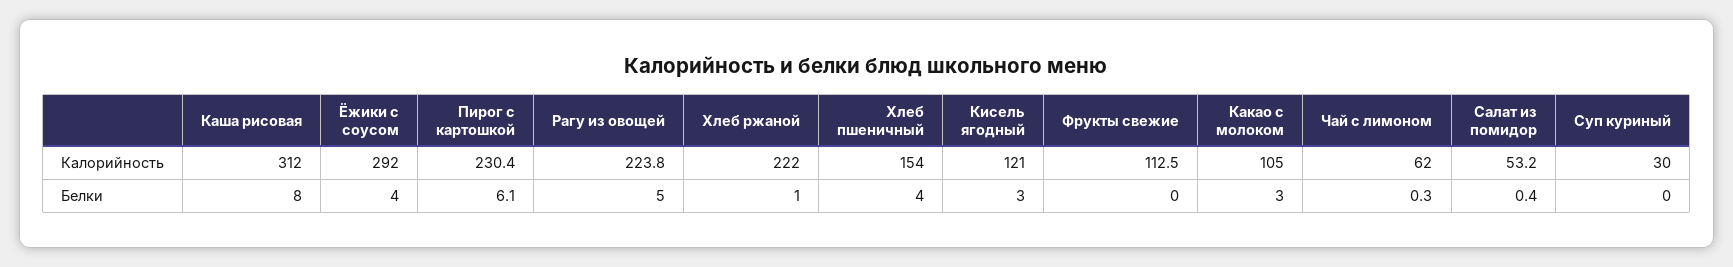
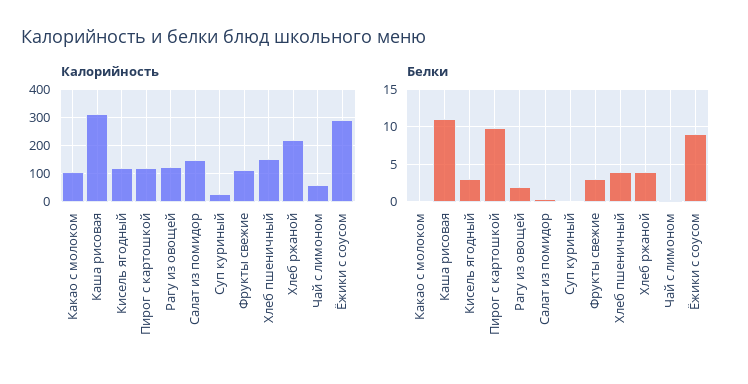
Калорийность, Пирог с картошкой: 230.4 -> 125
Калорийность, Рагу из овощей: 223.8 -> 125
Калорийность, Салат из помидор: 53.2 -> 150
Белки, Каша рисовая: 8 -> 11
Белки, Ёжики с соусом: 4 -> 9
Белки, Пирог с картошкой: 6.1 -> 10
Белки, Рагу из овощей: 5 -> 2
Белки, Хлеб ржаной: 1 -> 4
Белки, Фрукты свежие: 0 -> 3
Белки, Какао с молоком: 3 -> 0

